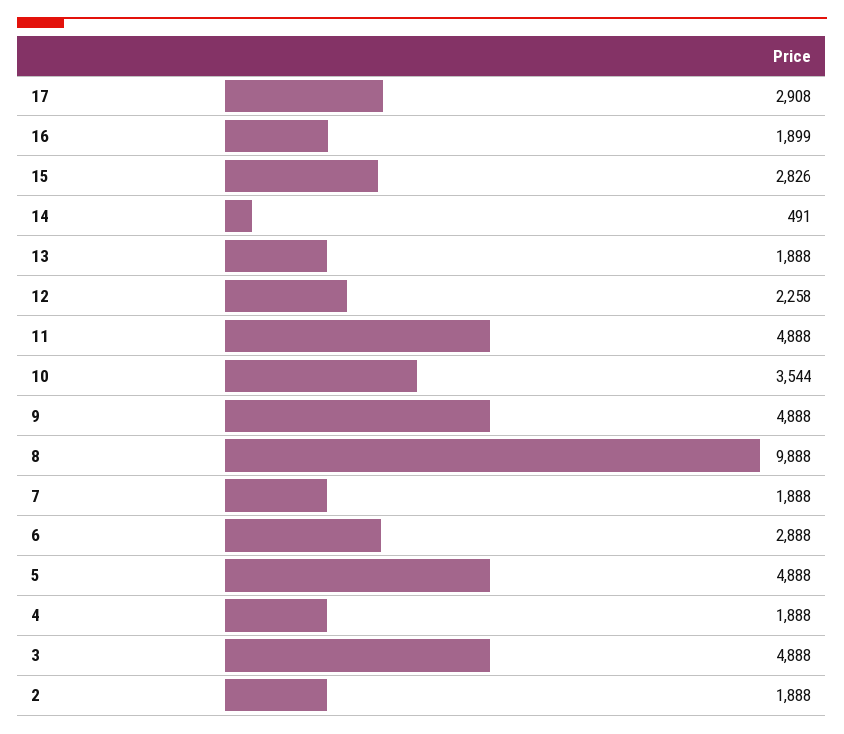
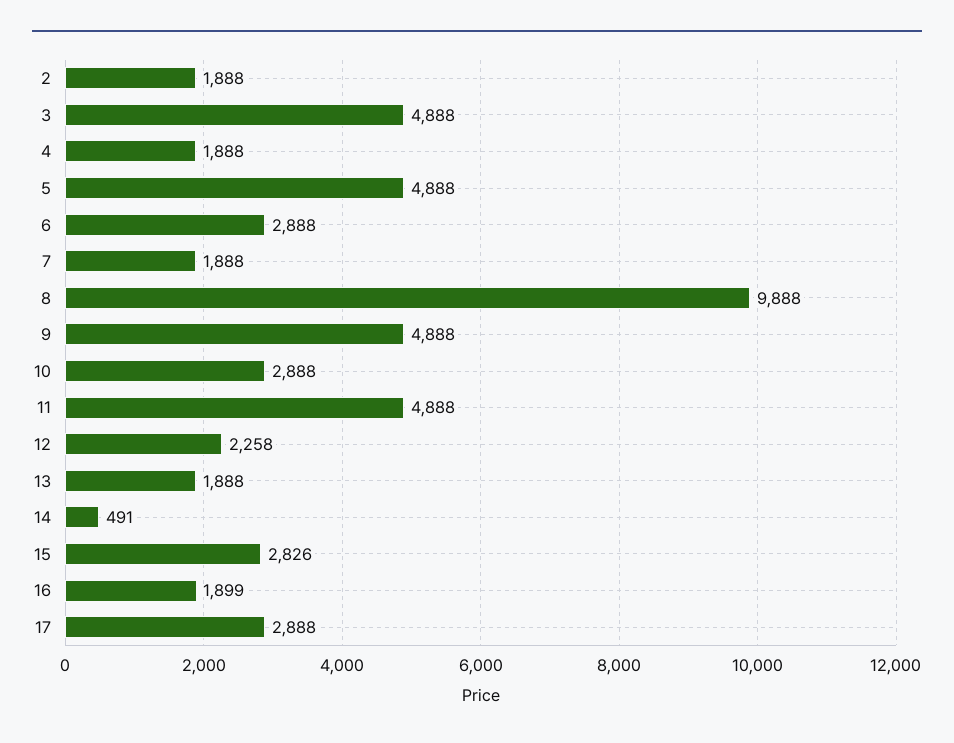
17: 2908 -> 2888
10: 3544 -> 2888

